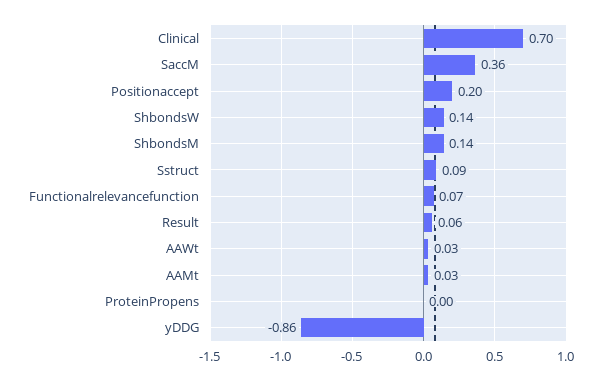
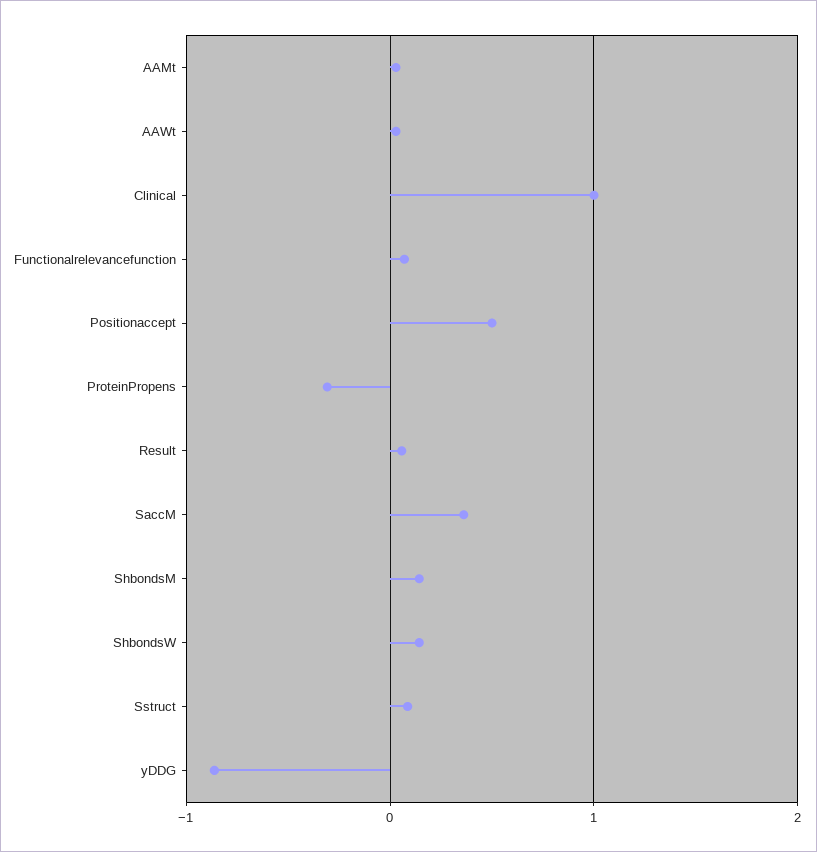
Clinical: 0.7 -> 1
Positionaccept: 0.2 -> 0.5
ProteinPropens: 0 -> -0.3

